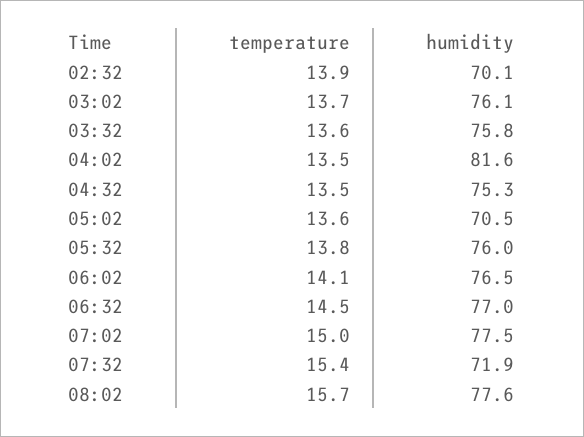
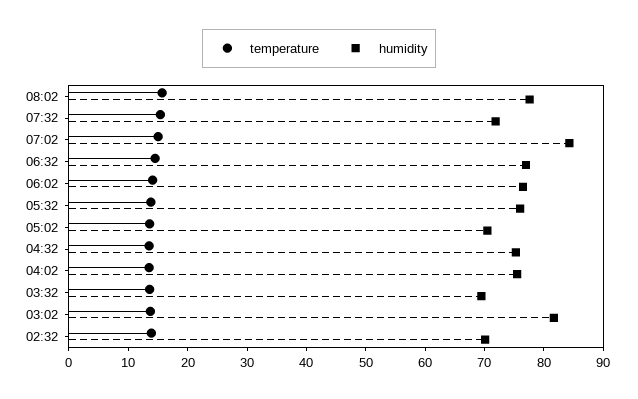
humidity, 03:02: 76.1 -> 82
humidity, 03:32: 75.8 -> 70
humidity, 04:02: 81.6 -> 76
humidity, 07:02: 77.5 -> 84

